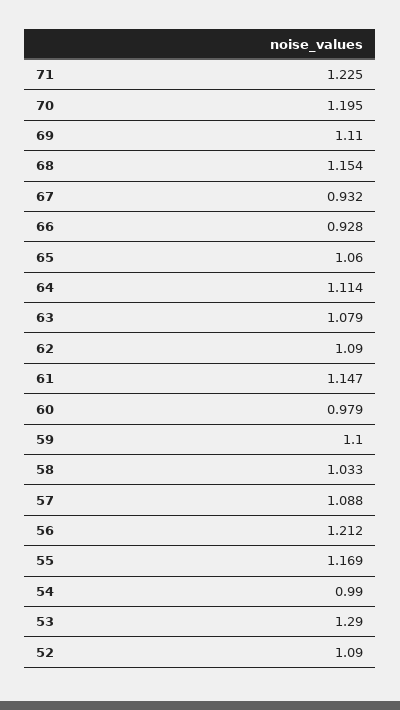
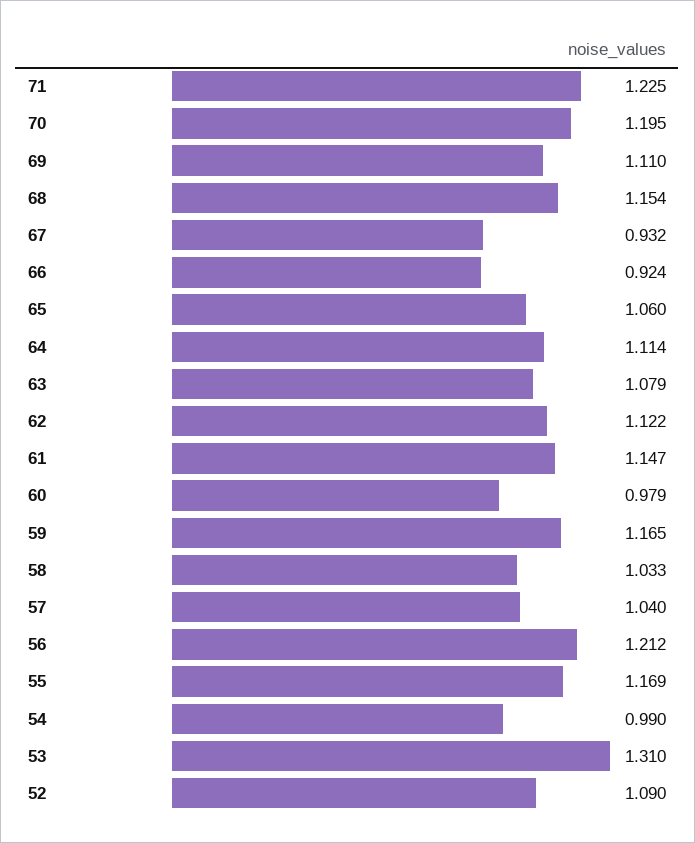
66: 0.928 -> 0.924
62: 1.09 -> 1.122
59: 1.1 -> 1.165
57: 1.088 -> 1.04
53: 1.29 -> 1.31

